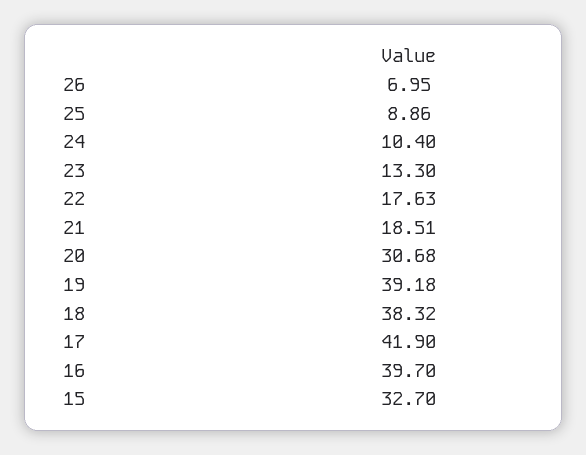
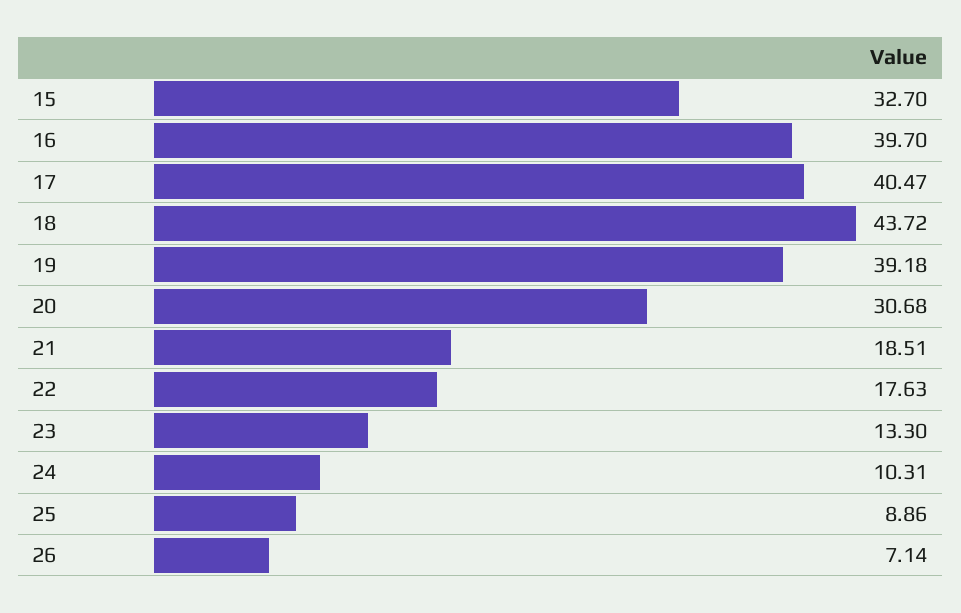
26: 6.95 -> 7.14
24: 10.4 -> 10.31
18: 38.32 -> 43.72
17: 41.9 -> 40.47

